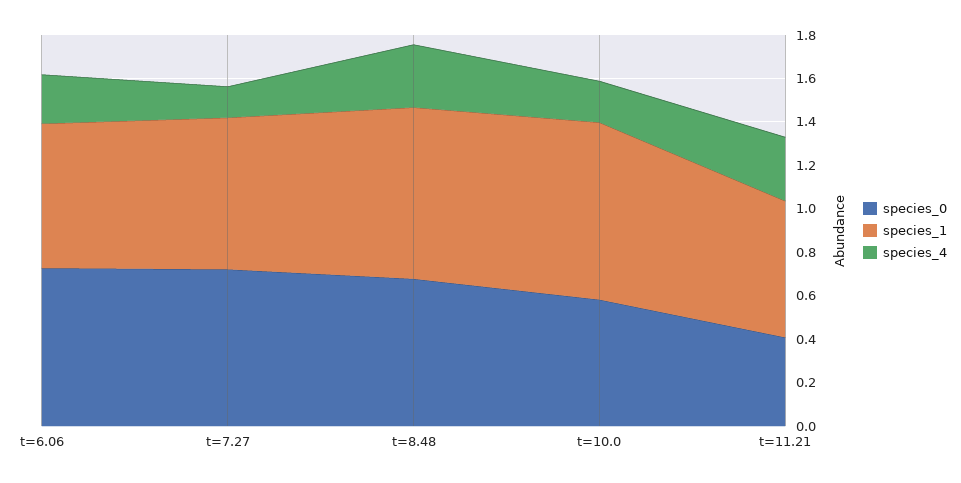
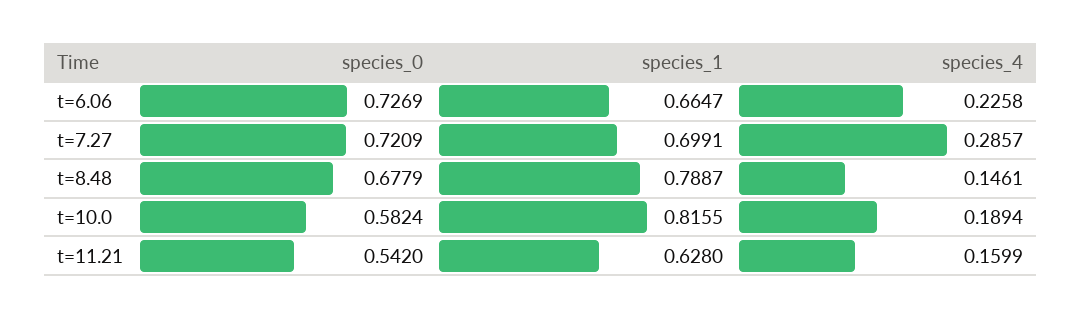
species_4, t=7.27: 0.15 -> 0.2857
species_4, t=8.48: 0.3 -> 0.1461
species_0, t=11.21: 0.4 -> 0.542
species_4, t=11.21: 0.3 -> 0.1599

